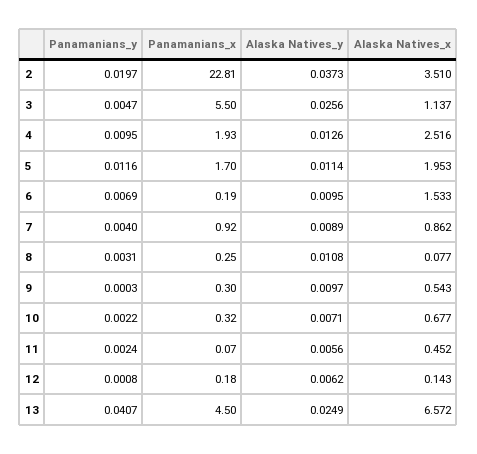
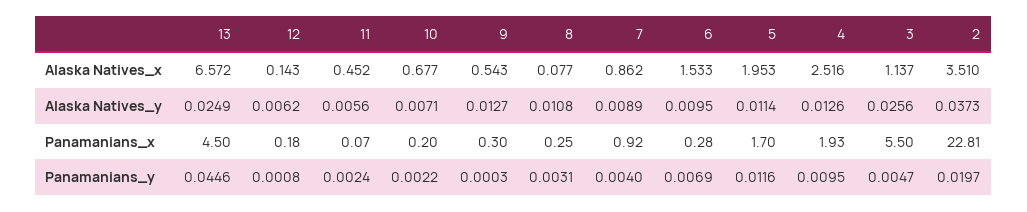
Panamanians_x, 6: 0.19 -> 0.28
Alaska Natives_y, 9: 0.0097 -> 0.0127
Panamanians_x, 10: 0.32 -> 0.2
Panamanians_y, 13: 0.0407 -> 0.0446

